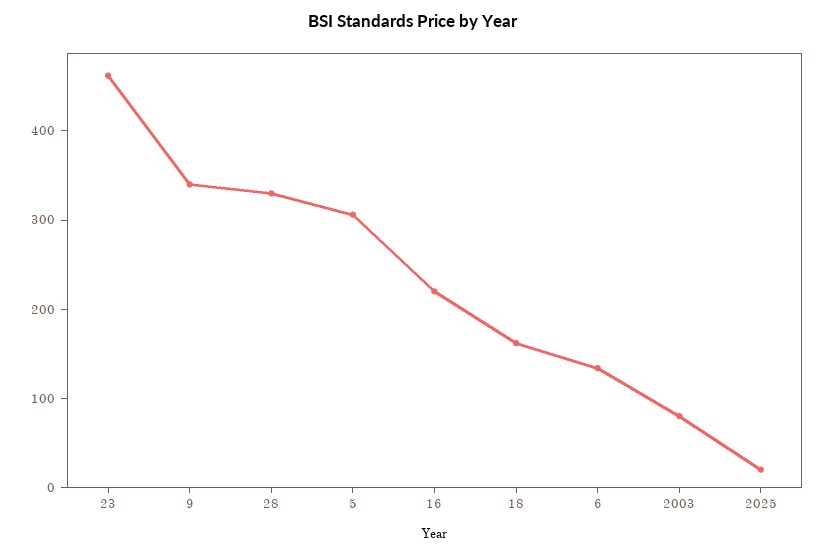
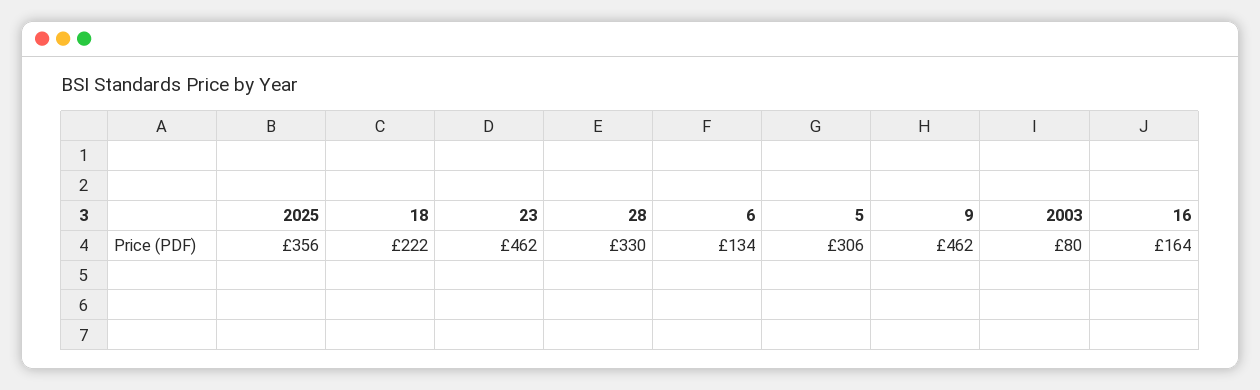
9: 340 -> 462
16: 220 -> 164
18: 160 -> 222
2025: 20 -> 356

